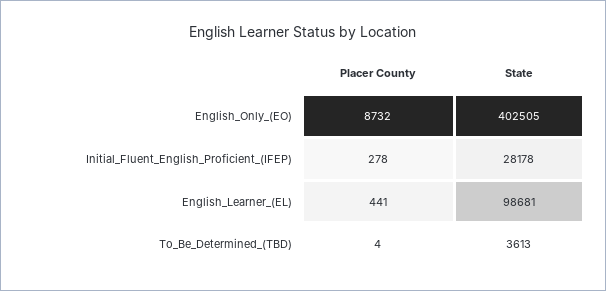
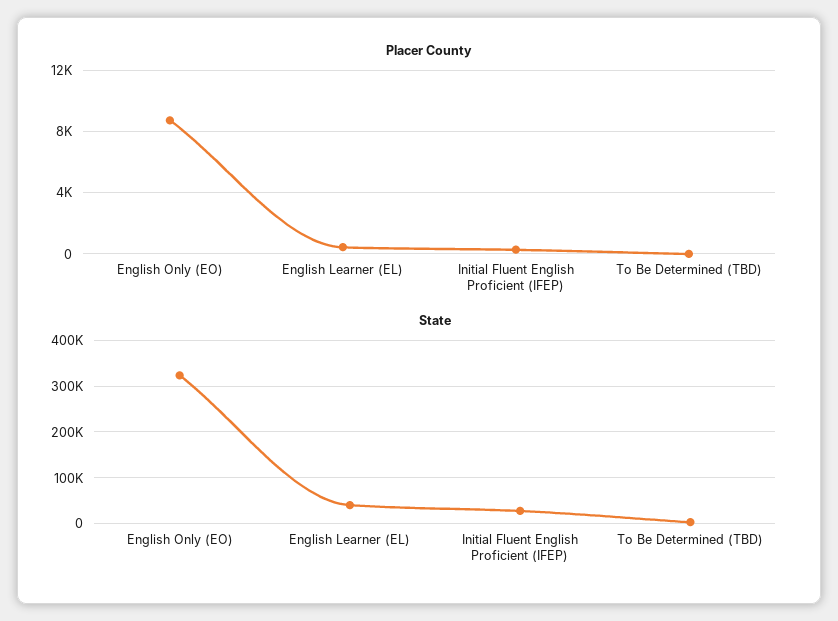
State, English_Only_(EO): 402505 -> 320000
State, English_Learner_(EL): 98681 -> 40000

